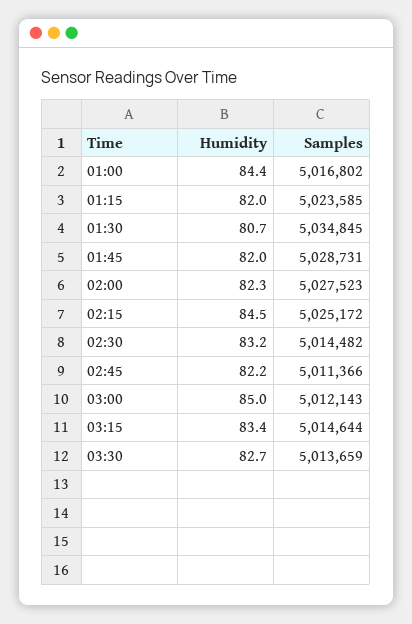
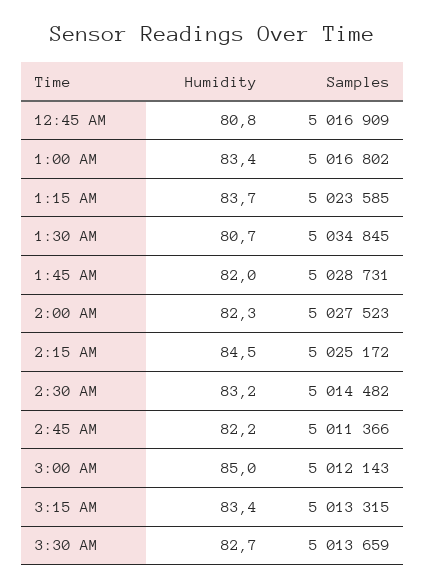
Humidity, 01:00: 84.4 -> 83.4
Humidity, 01:15: 82 -> 83.7
Samples, 03:15: 5014644 -> 5013315
Humidity, 12:45 AM: none -> 80.8
Samples, 12:45 AM: none -> 5016909

